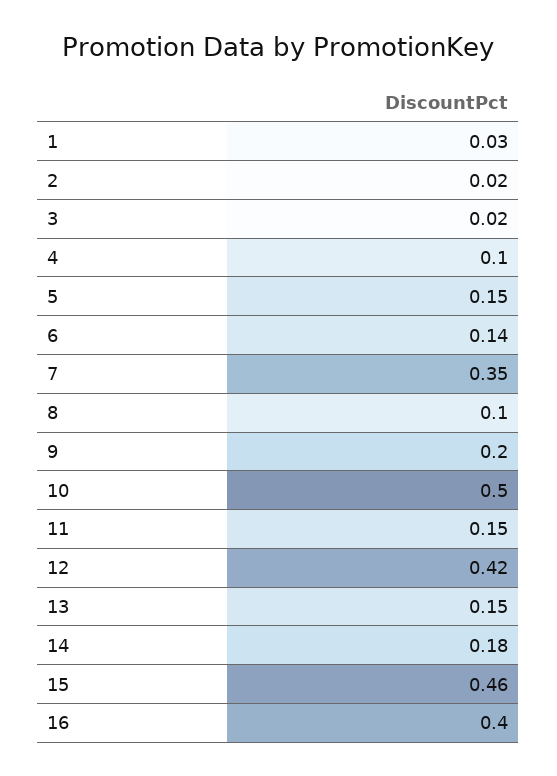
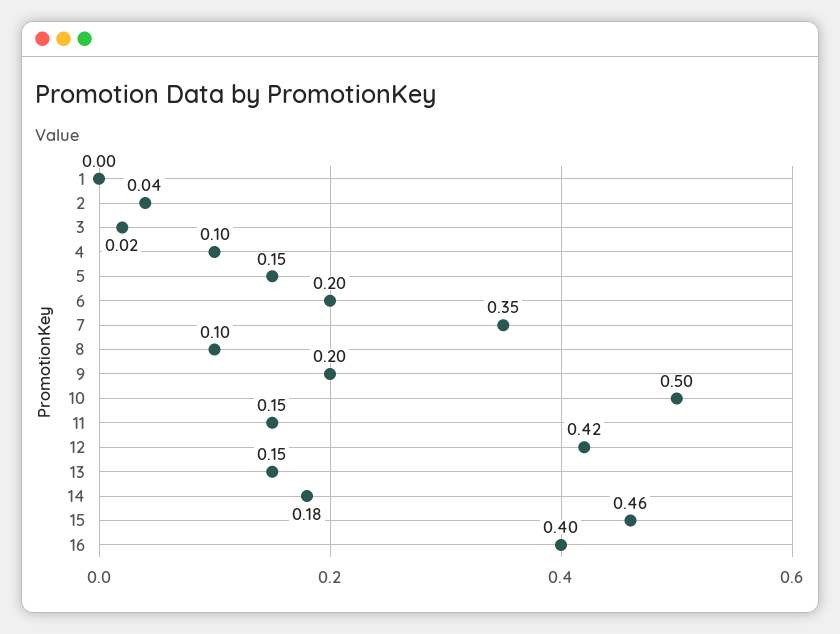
1: 0.03 -> 0
2: 0.02 -> 0.04
6: 0.14 -> 0.2

